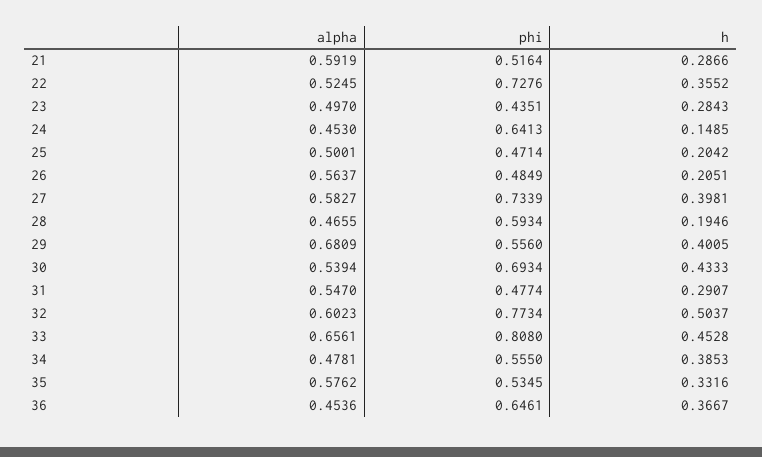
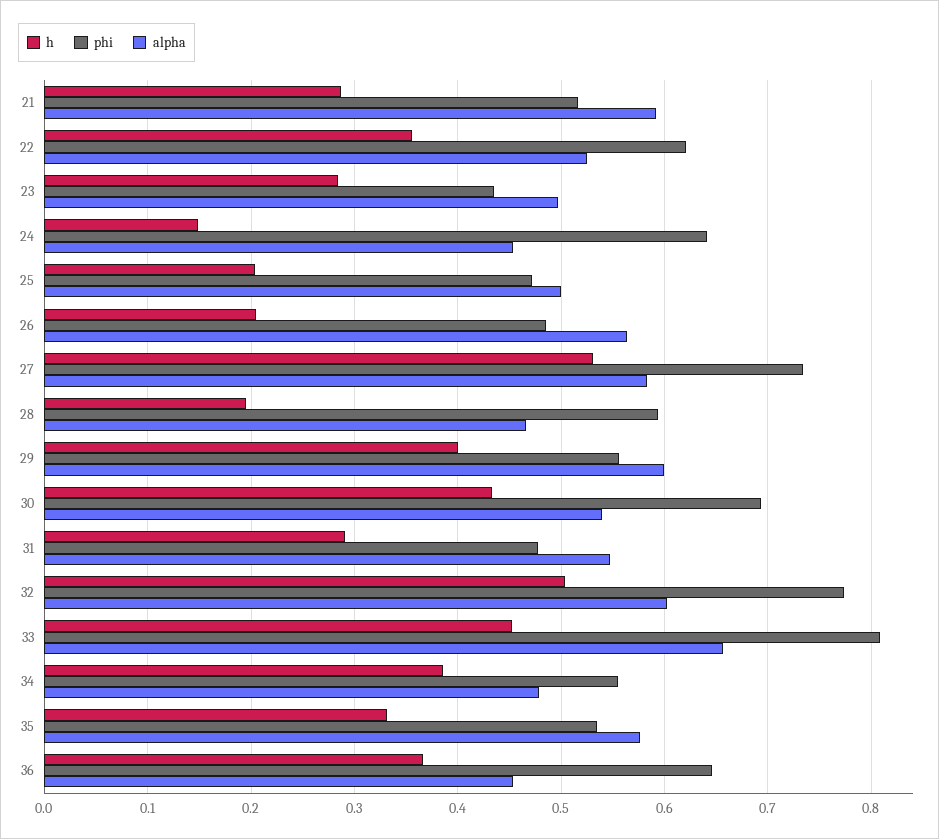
phi, 22: 0.7276 -> 0.62
h, 27: 0.3981 -> 0.53
alpha, 29: 0.6809 -> 0.6

